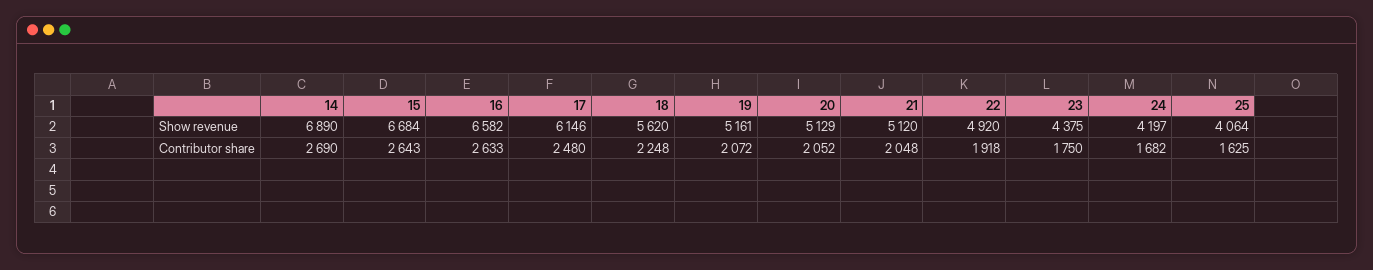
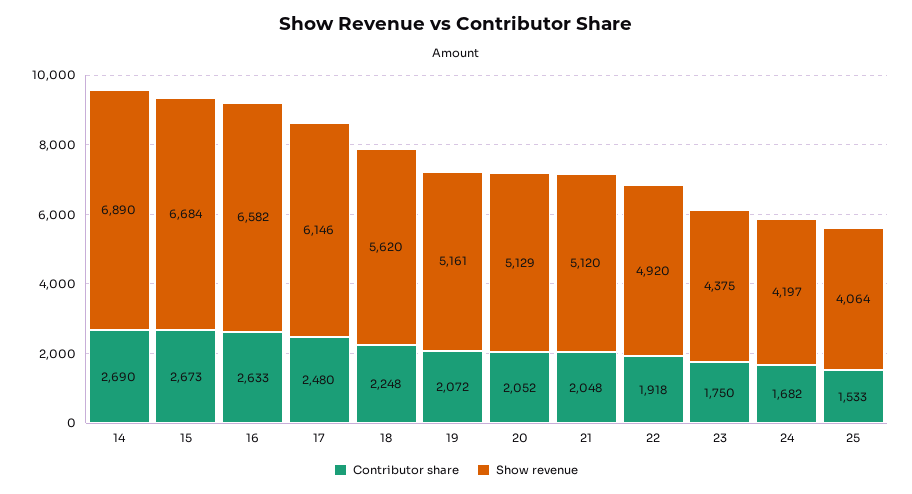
Contributor share, 15: 2643 -> 2673
Contributor share, 25: 1625 -> 1533

